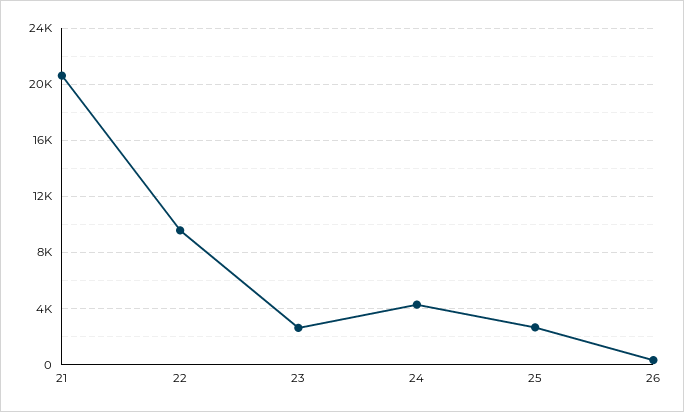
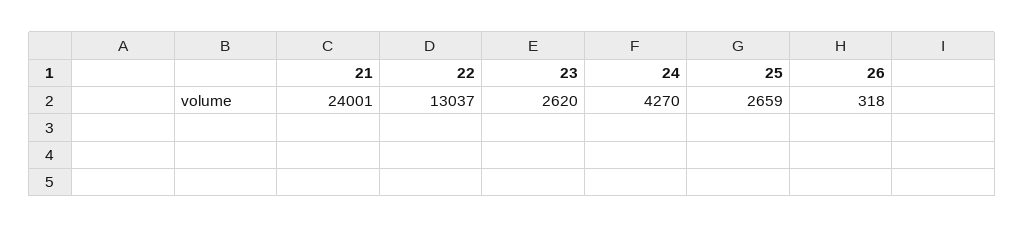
21: 20500 -> 24001
22: 9500 -> 13037

